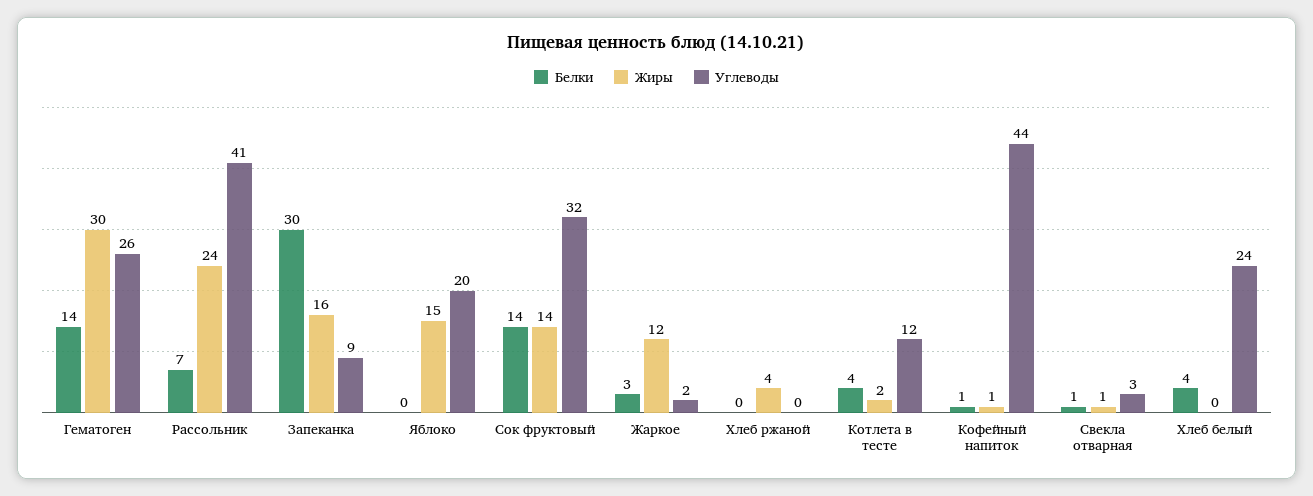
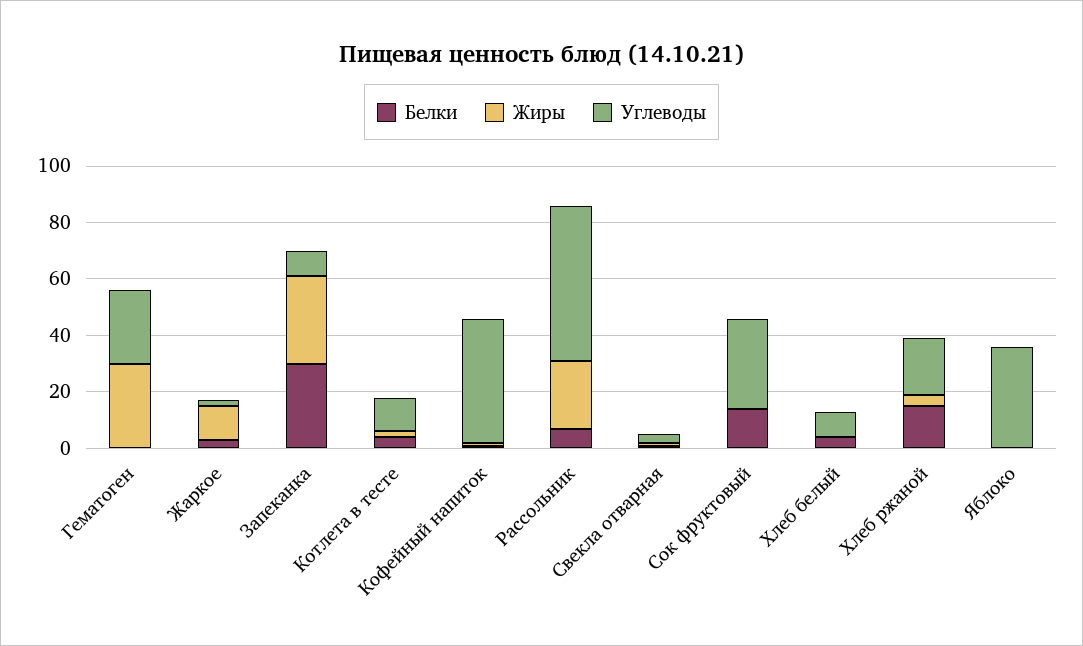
Белки, Гематоген: 14 -> 0
Углеводы, Рассольник: 41 -> 55
Жиры, Запеканка: 16 -> 30
Жиры, Яблоко: 15 -> 0
Углеводы, Яблоко: 20 -> 35
Жиры, Сок фруктовый: 14 -> 0
Белки, Хлеб ржаной: 0 -> 15
Углеводы, Хлеб ржаной: 0 -> 20
Углеводы, Хлеб белый: 24 -> 10

